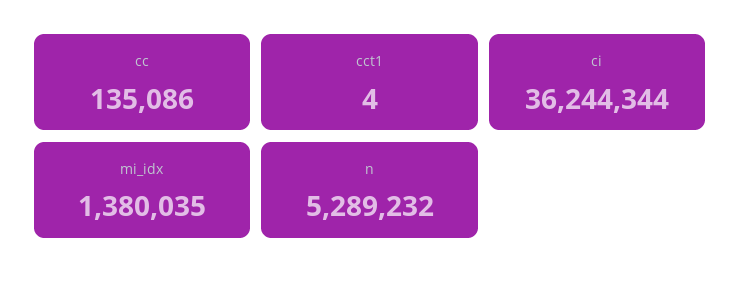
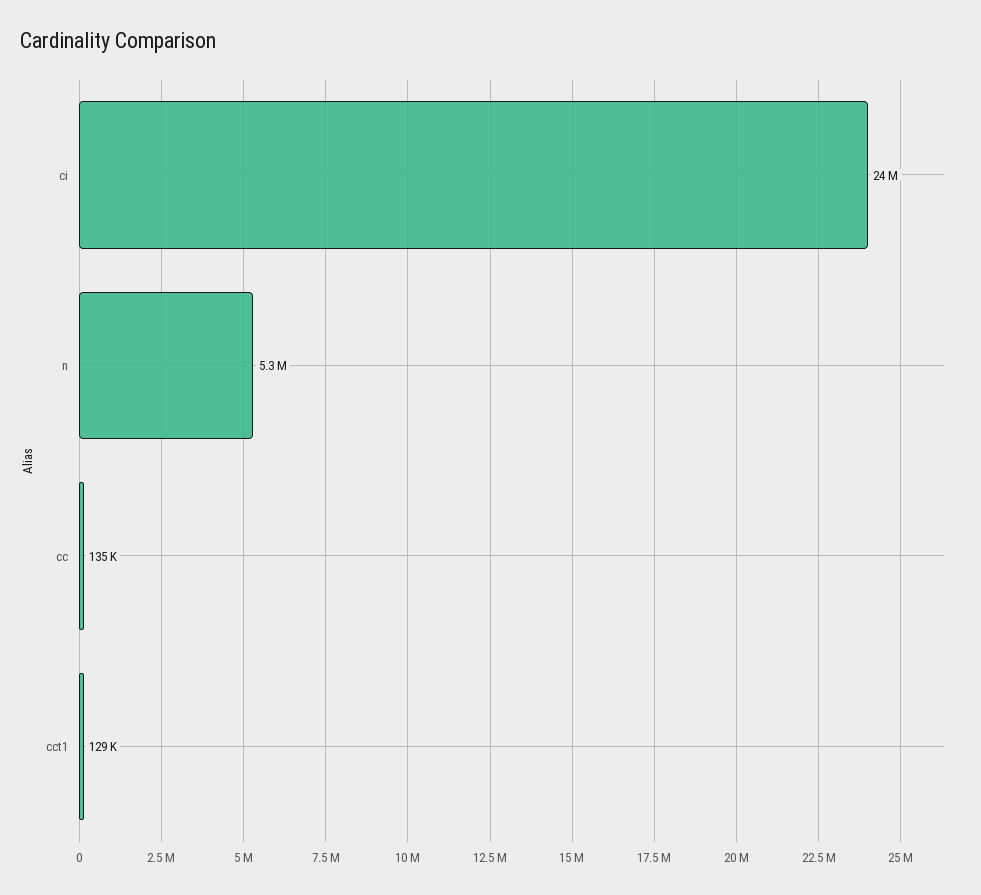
cct1: 4 -> 129000
ci: 36244344 -> 24000000
mi_idx: 1380035 -> none

